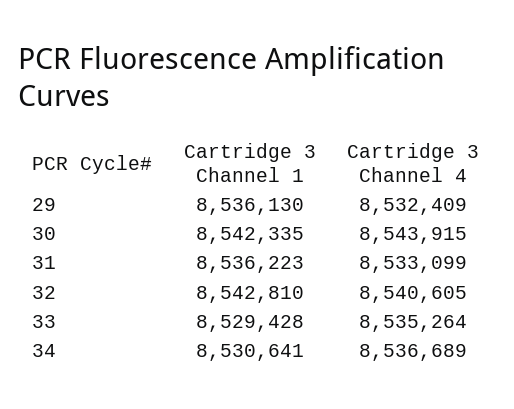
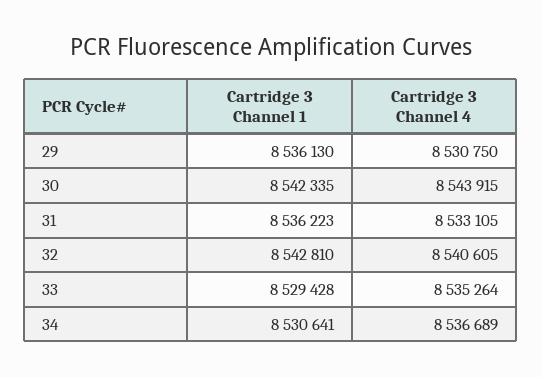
Cartridge 3 Channel 4, 29: 8532409 -> 8530750
Cartridge 3 Channel 4, 31: 8533099 -> 8533105

